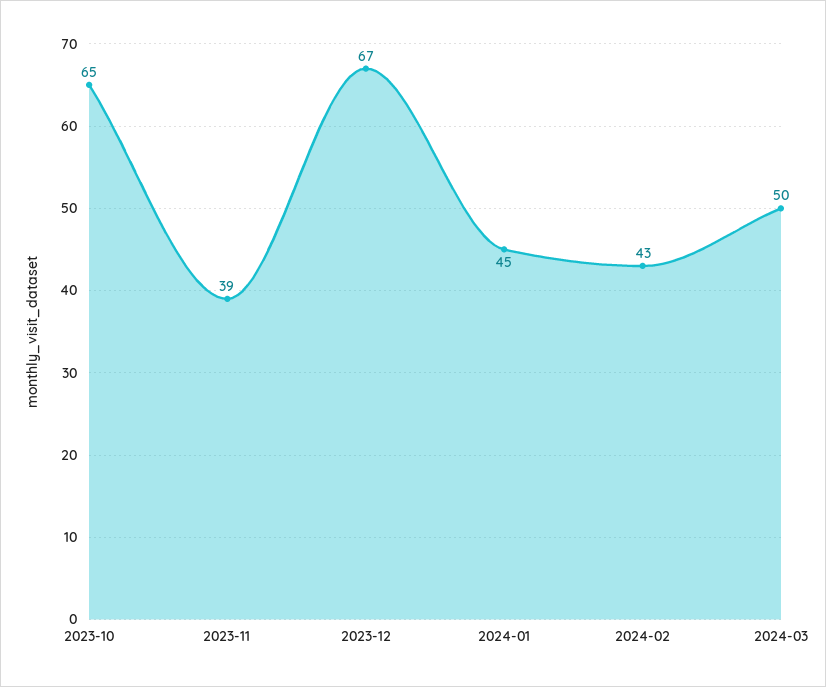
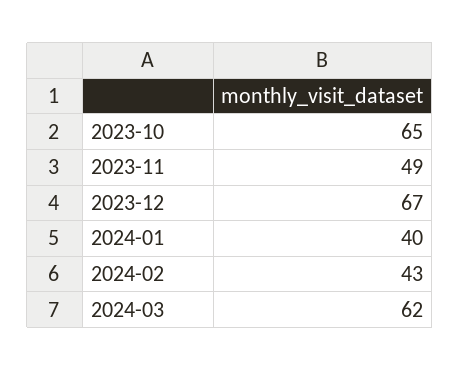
2023-11: 39 -> 49
2024-01: 45 -> 40
2024-03: 50 -> 62

